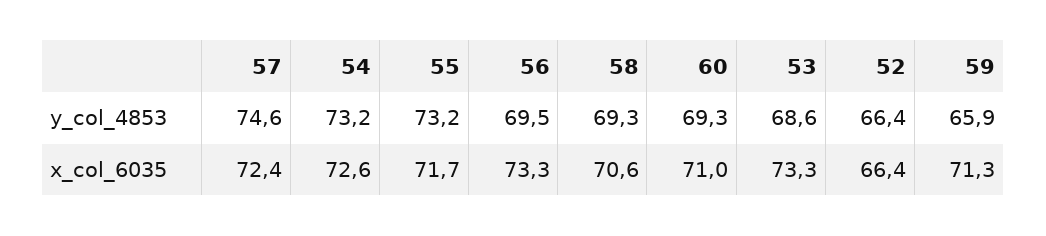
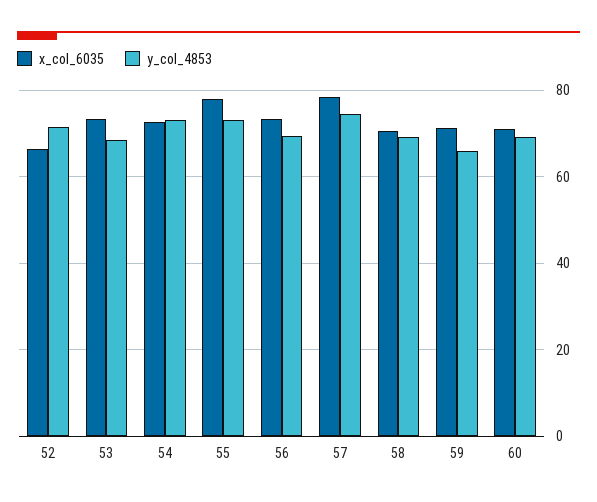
y_col_4853, 52: 66.4 -> 72
x_col_6035, 57: 72.4 -> 78
x_col_6035, 55: 71.7 -> 78

